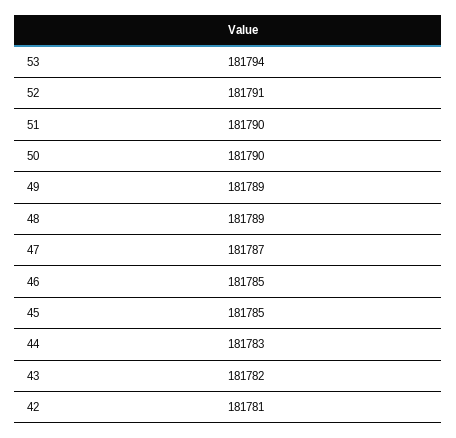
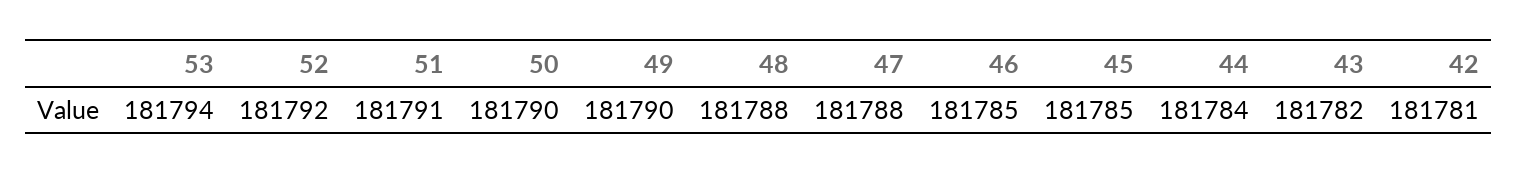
52: 181791 -> 181792
51: 181790 -> 181791
49: 181789 -> 181790
48: 181789 -> 181788
47: 181787 -> 181788
44: 181783 -> 181784

